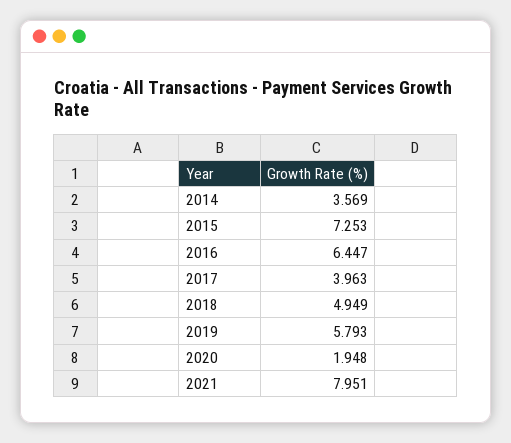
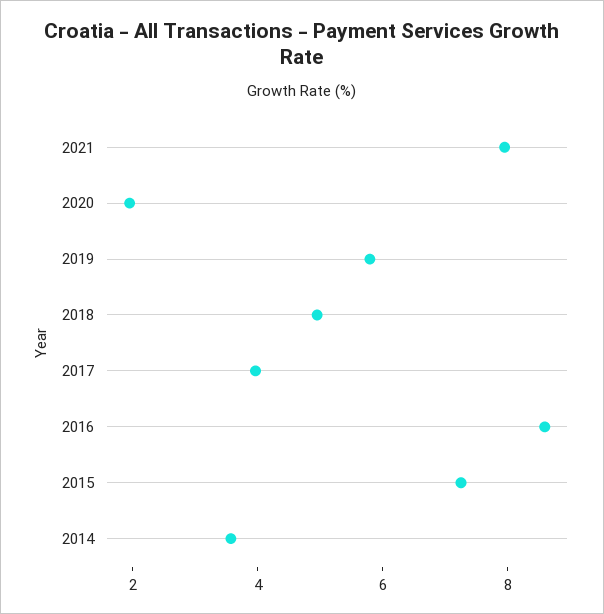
2016: 6.447 -> 8.5

